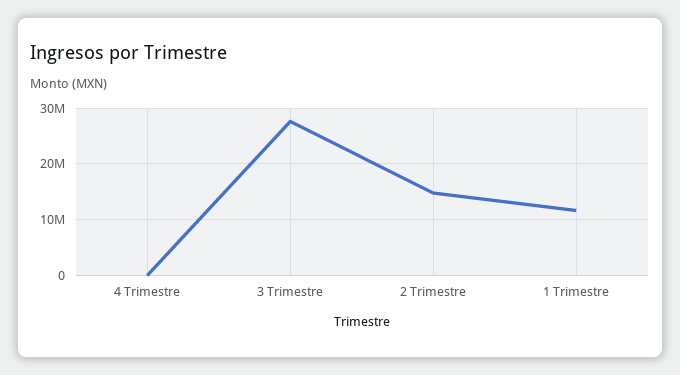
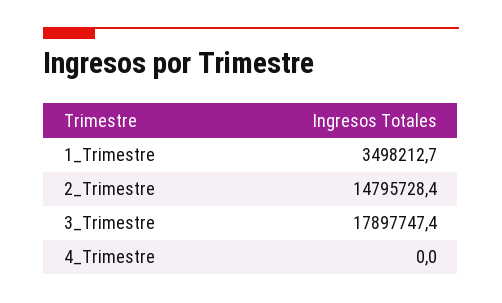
3 Trimestre: 28000000 -> 17897747.4
1 Trimestre: 12000000 -> 3498212.7

